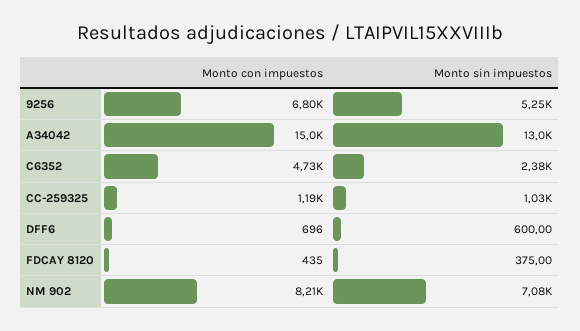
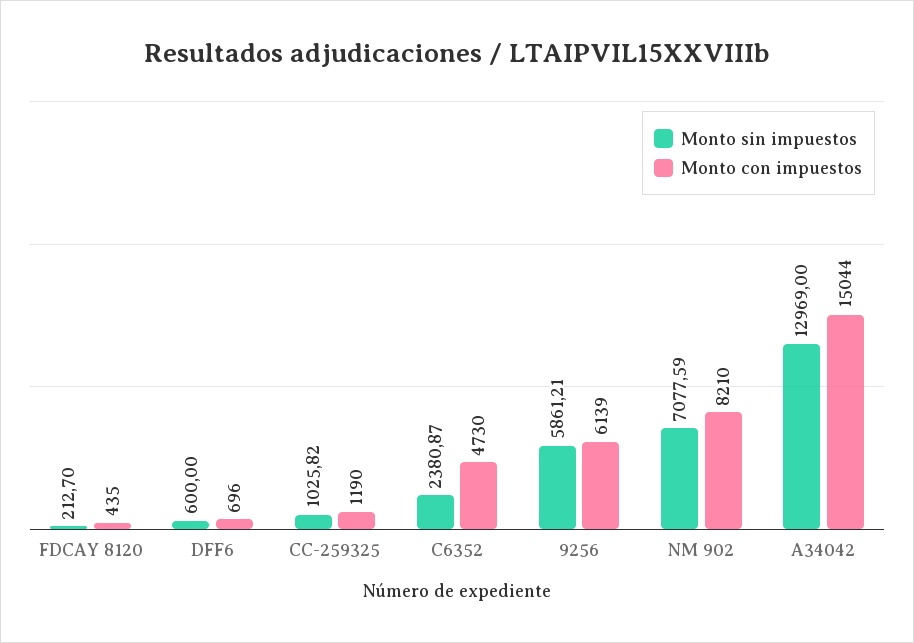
Monto con impuestos, 9256: 6800 -> 6139
Monto sin impuestos, 9256: 5250 -> 5861.21
Monto sin impuestos, FDCAY 8120: 375 -> 212.7

